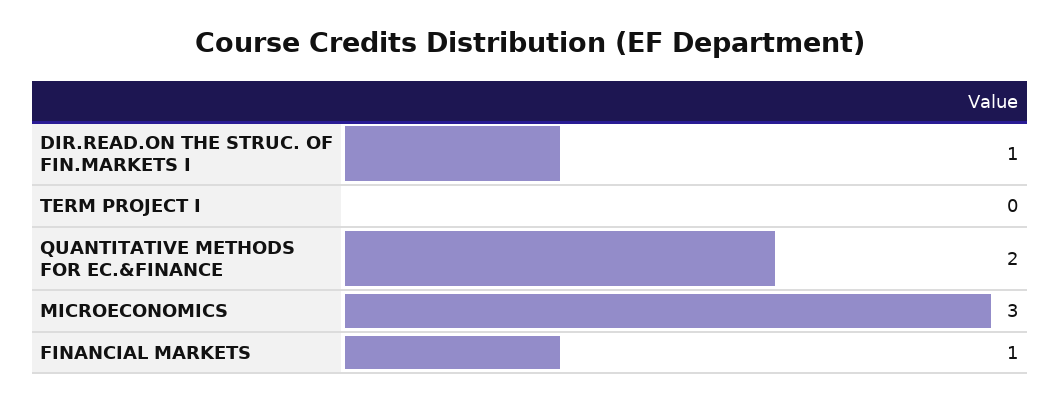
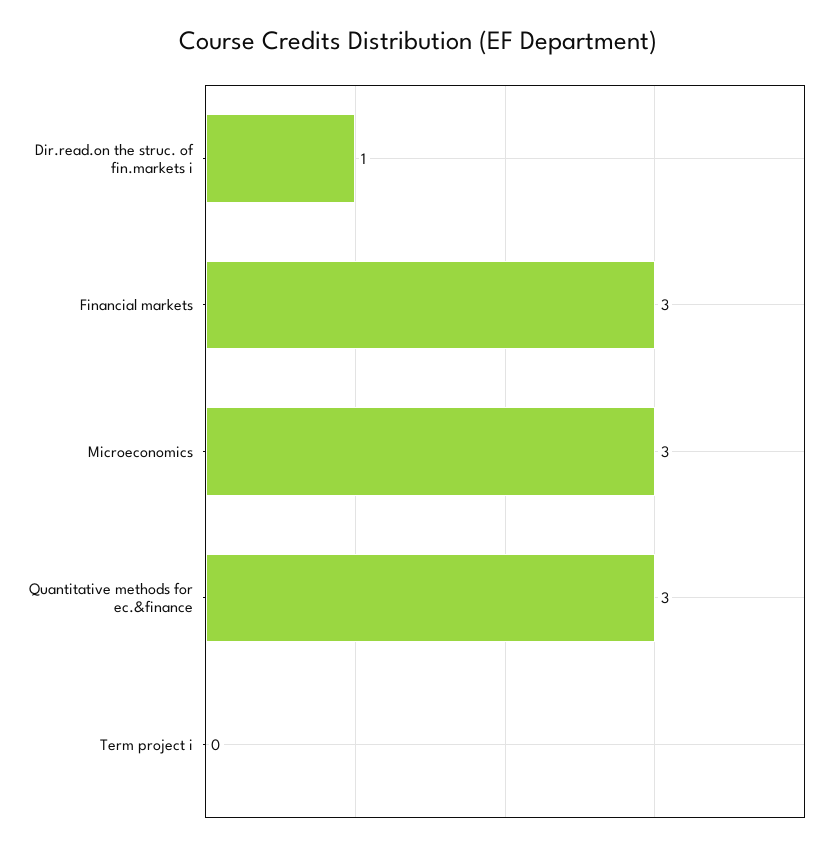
QUANTITATIVE METHODS FOR EC.&FINANCE: 2 -> 3
FINANCIAL MARKETS: 1 -> 3

